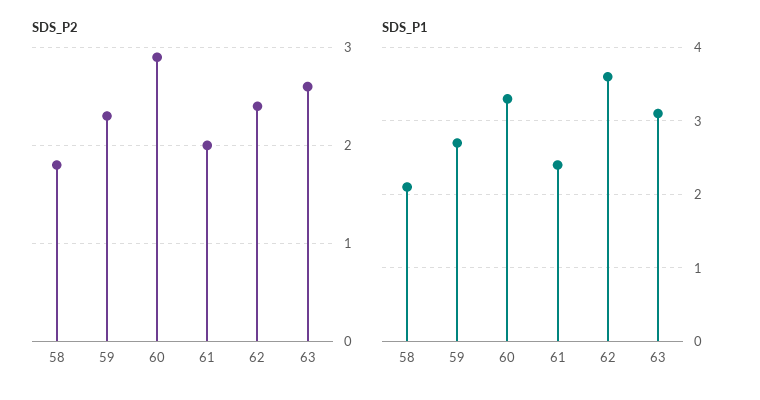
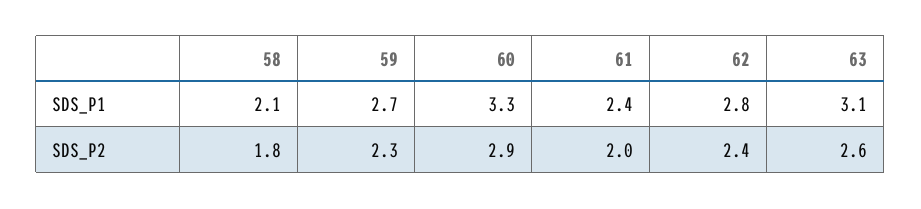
SDS_P1, 62: 3.6 -> 2.8

